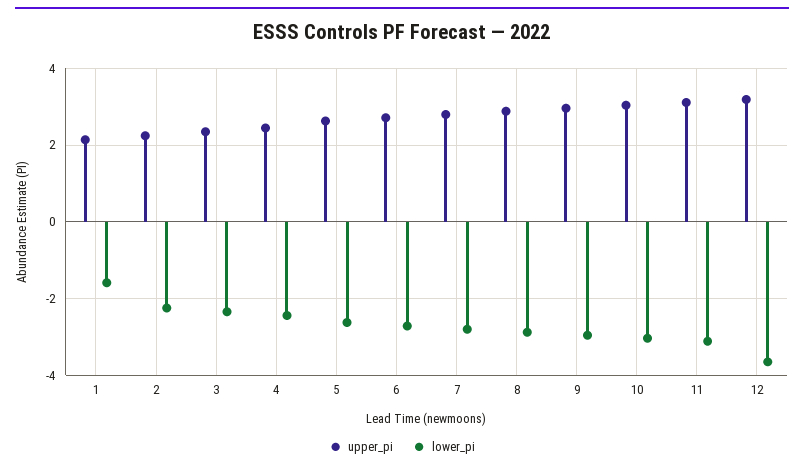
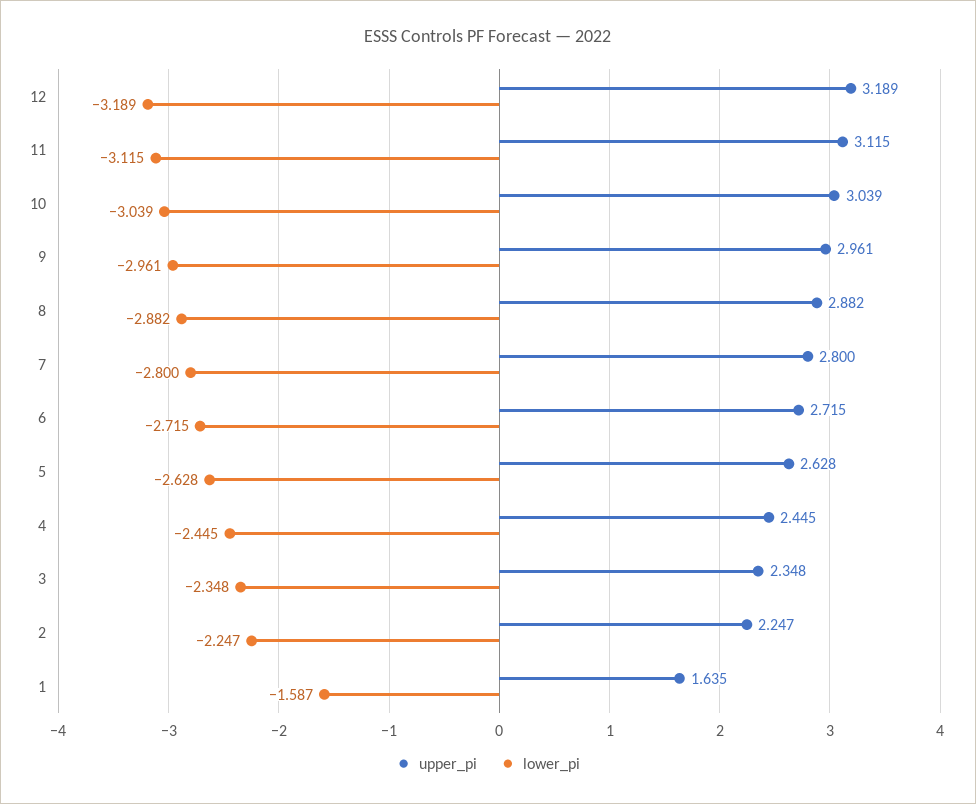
upper_pi, 1: 2.2 -> 1.635
lower_pi, 12: -3.6 -> -3.189

